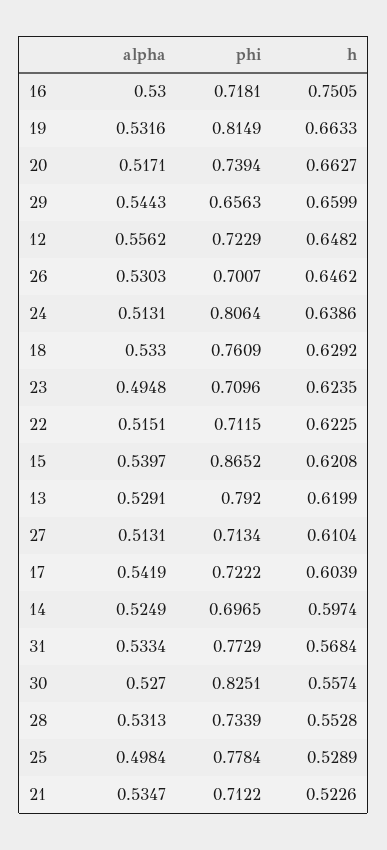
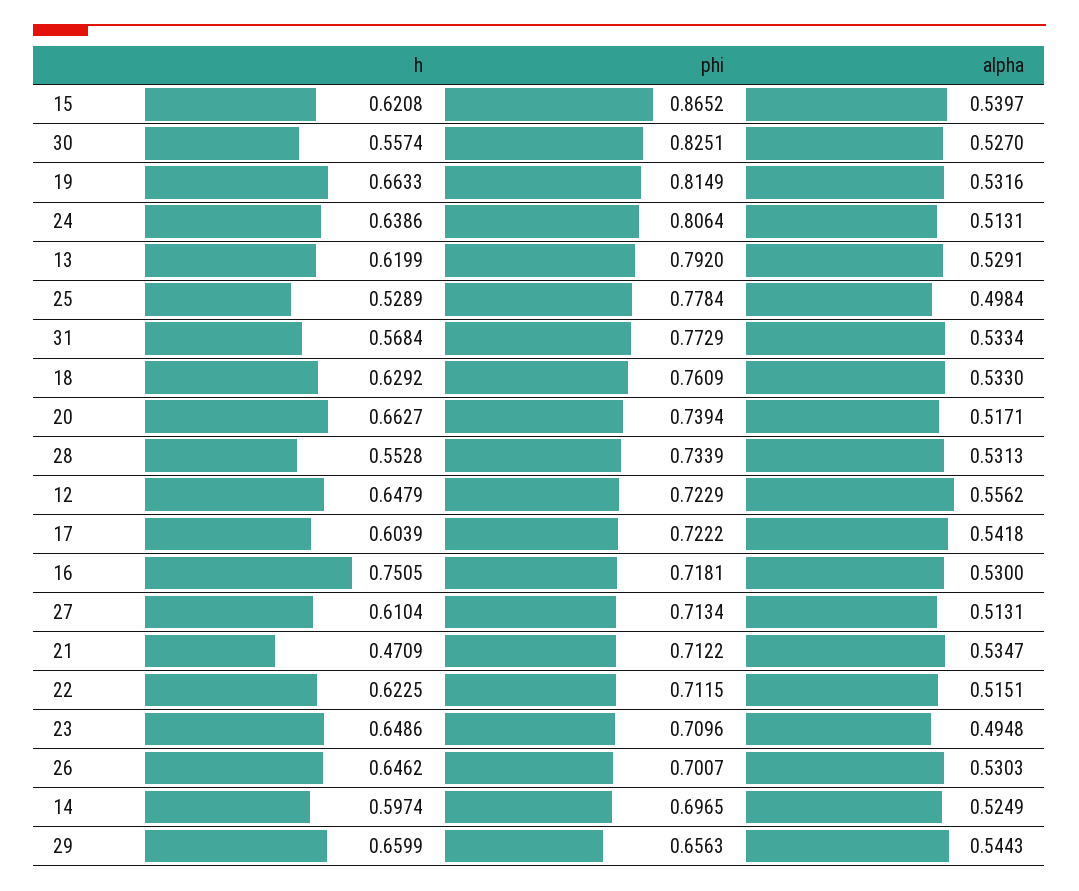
h, 12: 0.6482 -> 0.6479
h, 23: 0.6235 -> 0.6486
alpha, 17: 0.5419 -> 0.5418
h, 21: 0.5226 -> 0.4709

